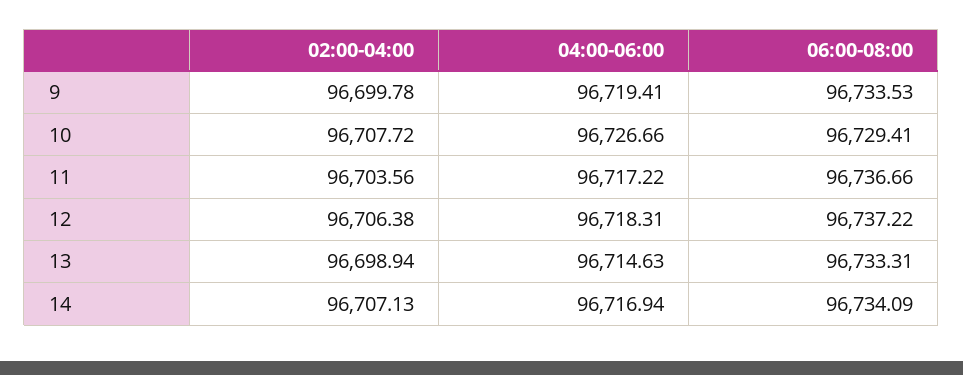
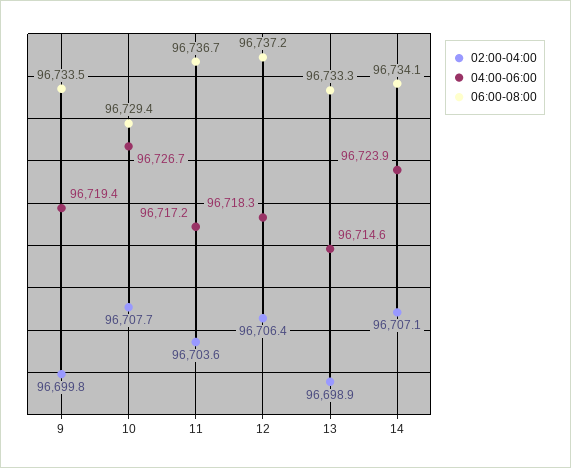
04:00-06:00, 14: 96716.94 -> 96723.9

